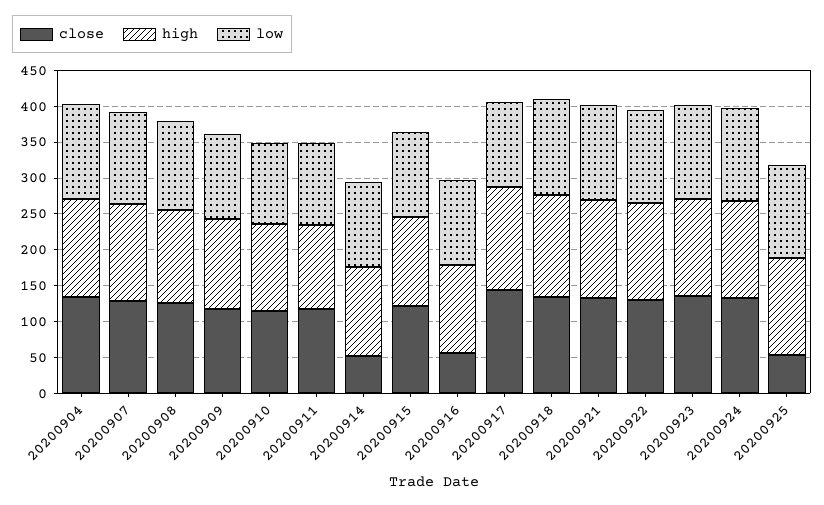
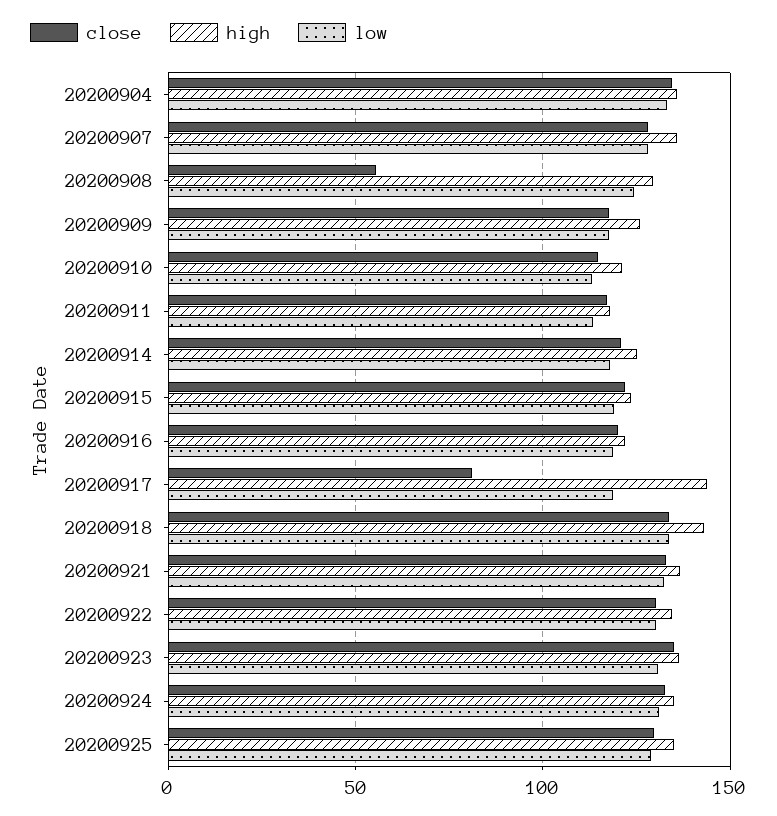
close, 20200908: 125 -> 55
close, 20200914: 50 -> 120
close, 20200916: 50 -> 120
close, 20200917: 150 -> 80
close, 20200925: 50 -> 130

